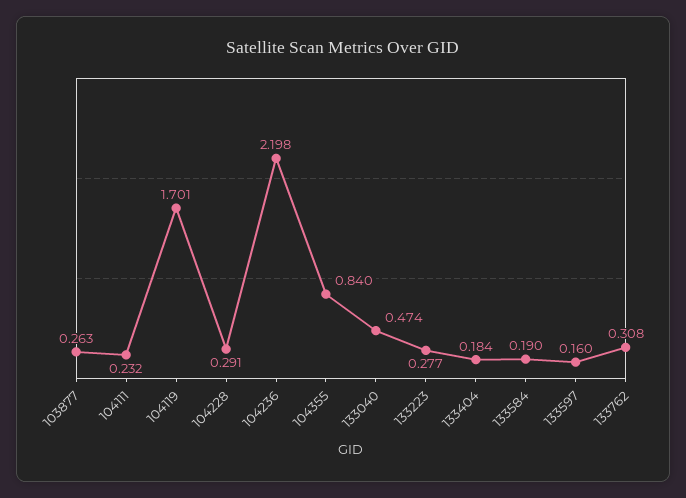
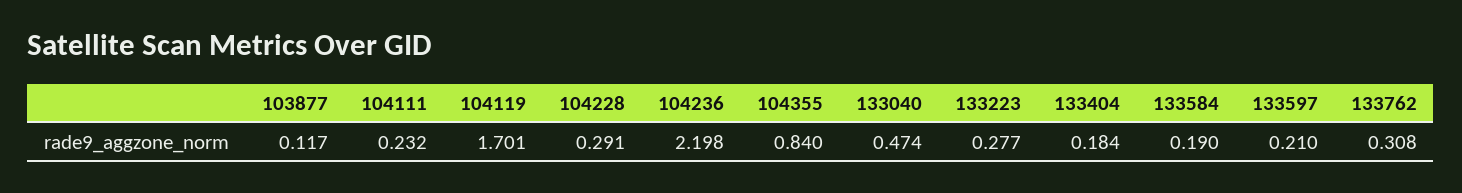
103877: 0.263 -> 0.117
133597: 0.16 -> 0.21

